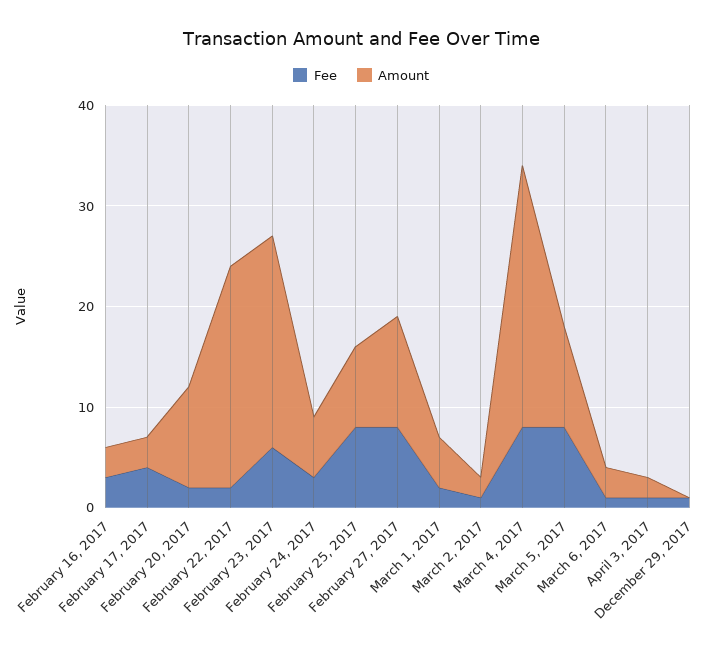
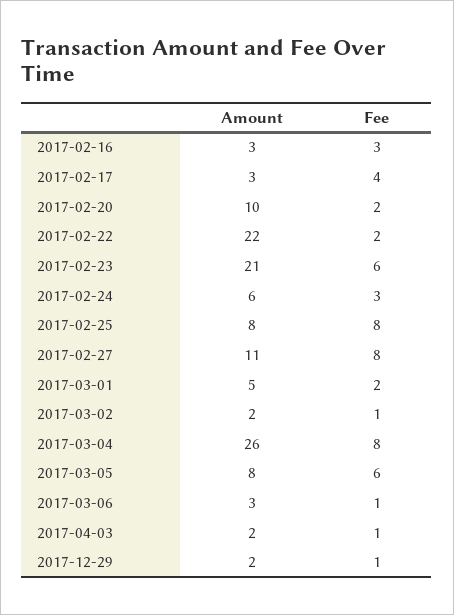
Fee, March 5, 2017: 8 -> 6
Amount, March 5, 2017: 10 -> 8
Amount, December 29, 2017: 0 -> 2

